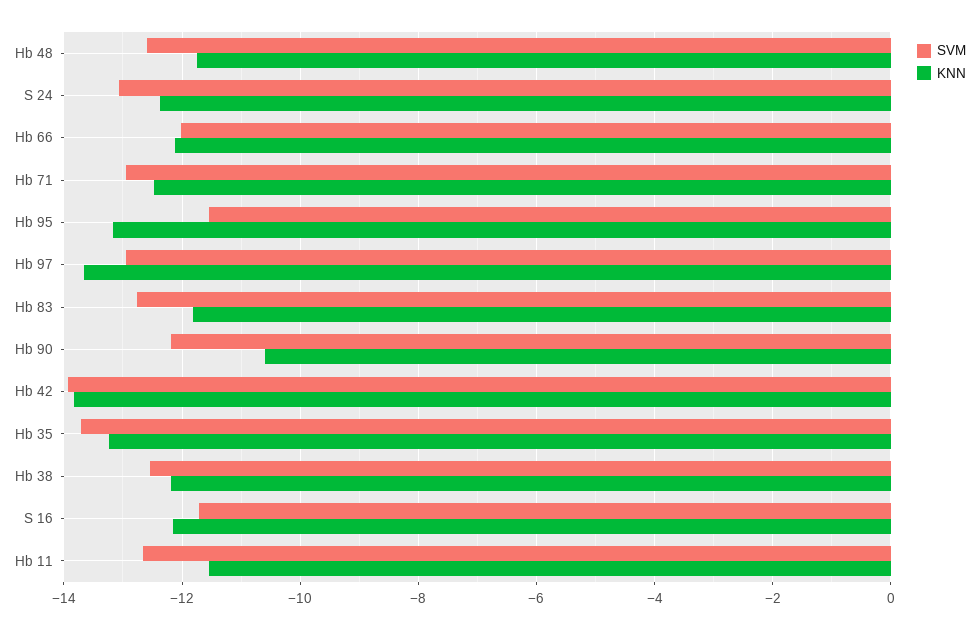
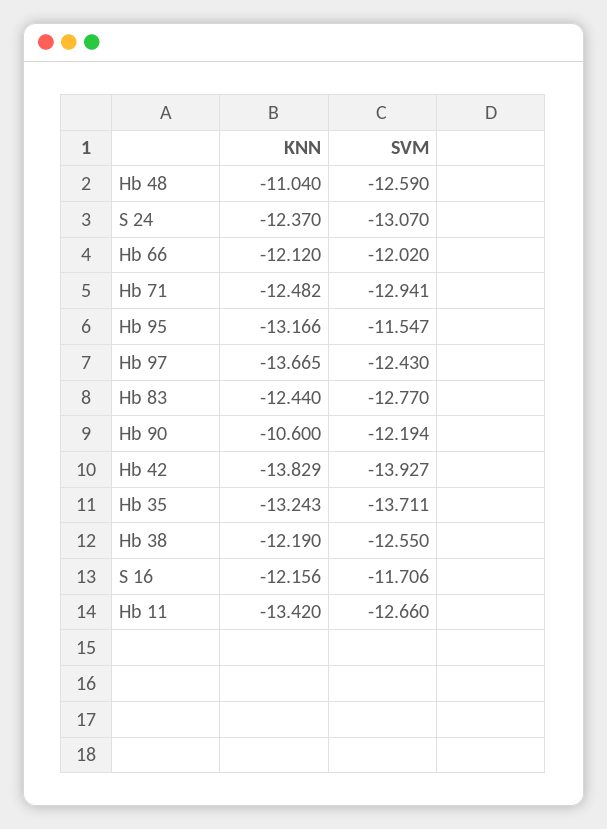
KNN, Hb 48: -11.8 -> -11.04
SVM, Hb 97: -13 -> -12.43
KNN, Hb 83: -11.8 -> -12.44
KNN, Hb 11: -11.6 -> -13.42

